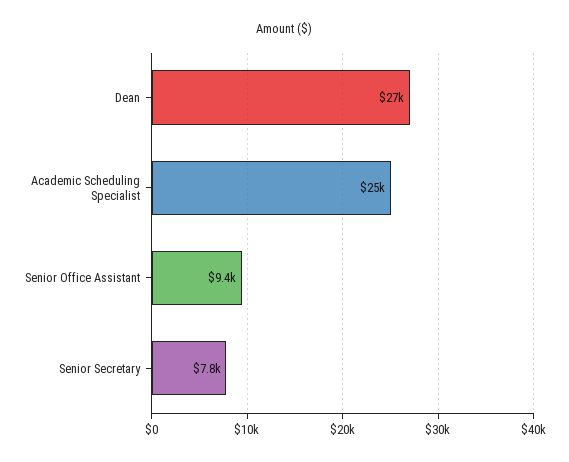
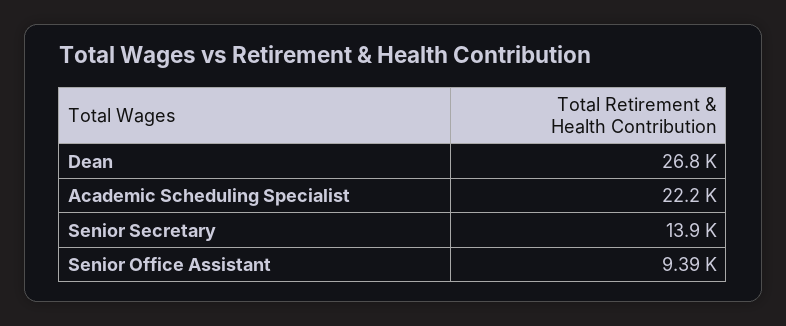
Academic Scheduling Specialist: 25000 -> 22200
Senior Secretary: 7800 -> 13900

